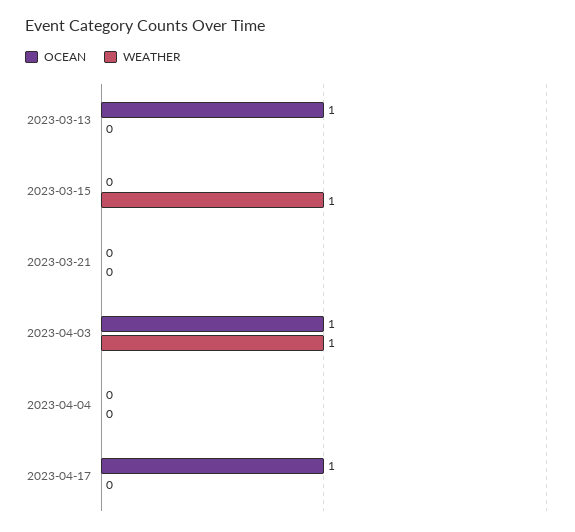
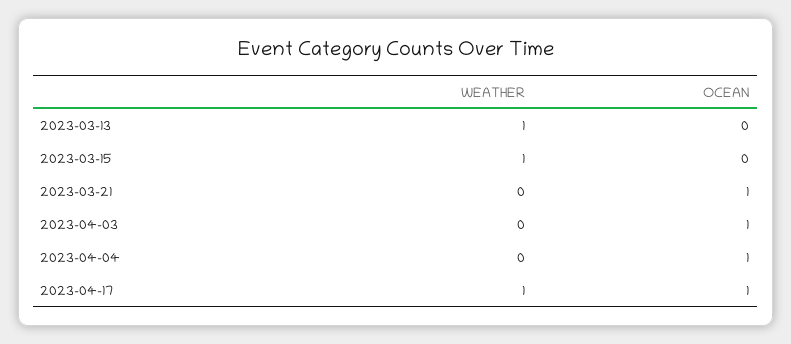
OCEAN, 2023-03-13: 1 -> 0
WEATHER, 2023-03-13: 0 -> 1
OCEAN, 2023-03-21: 0 -> 1
WEATHER, 2023-04-03: 1 -> 0
OCEAN, 2023-04-04: 0 -> 1
WEATHER, 2023-04-17: 0 -> 1

